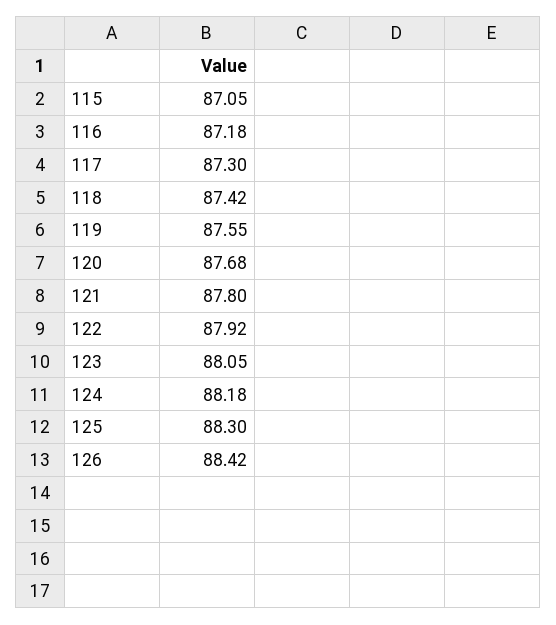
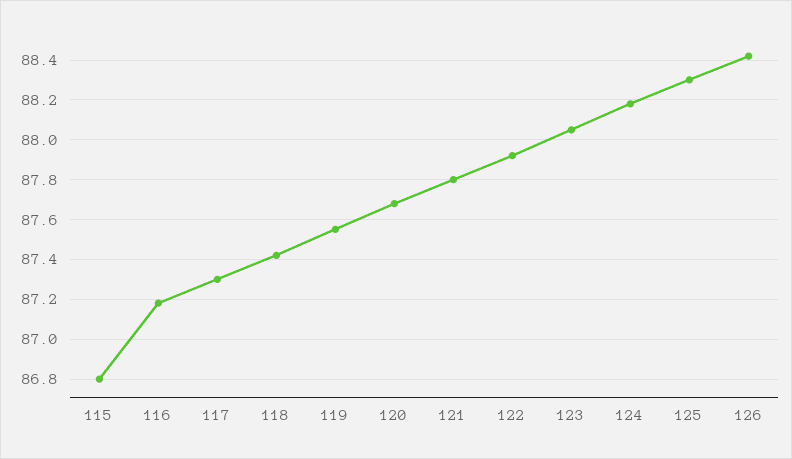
115: 87.05 -> 86.8

